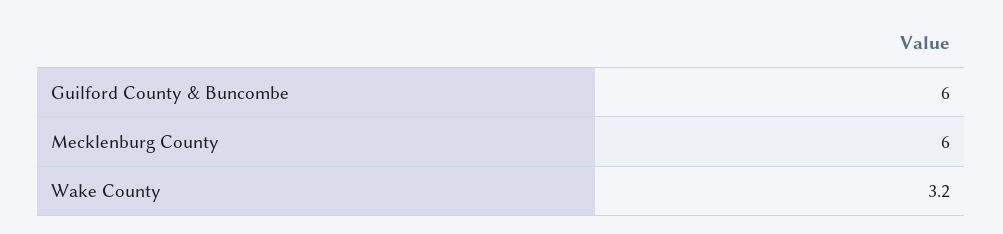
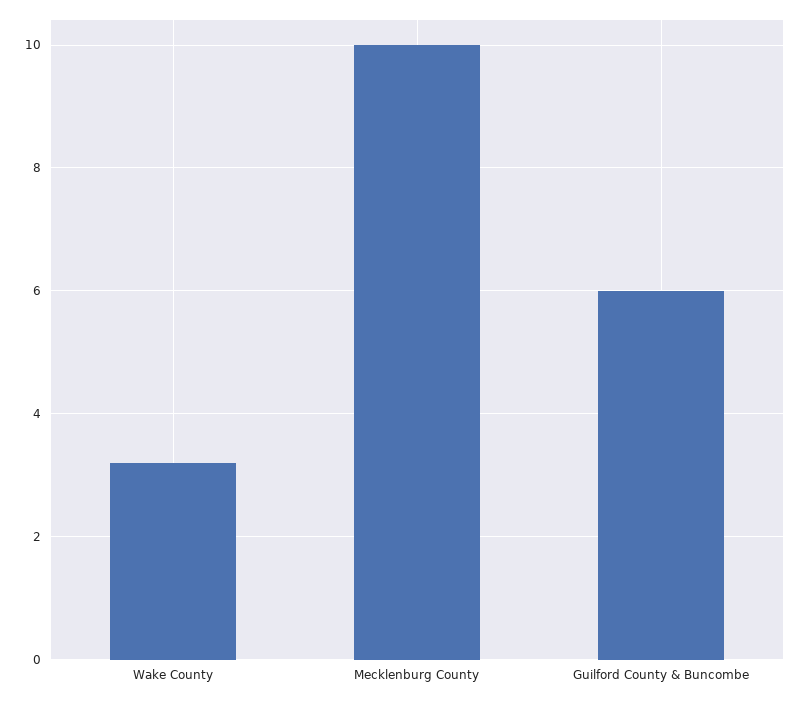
Mecklenburg County: 6 -> 10

